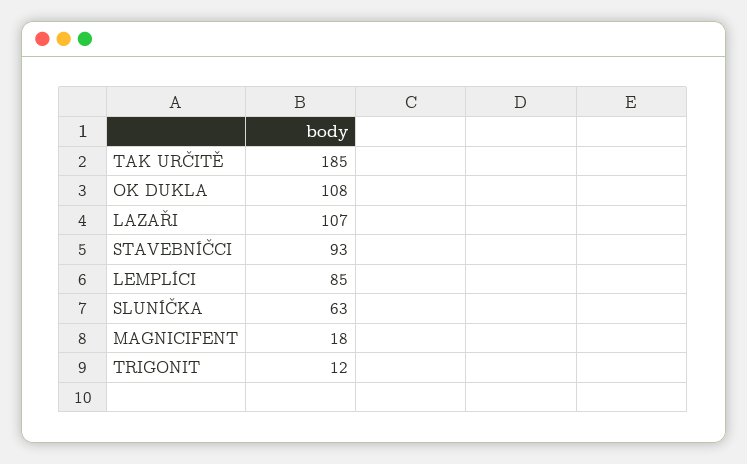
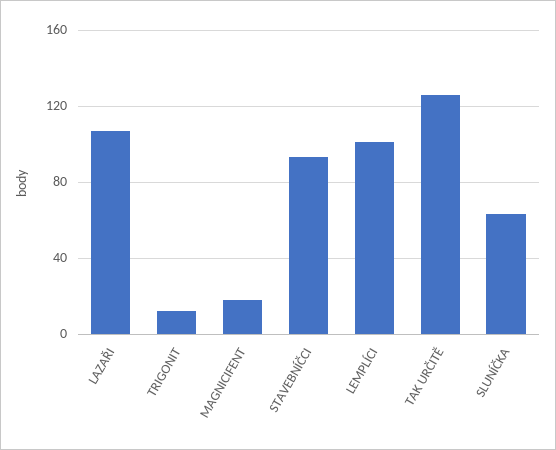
TAK URČITĚ: 185 -> 125
OK DUKLA: 108 -> none
LEMPLÍCI: 85 -> 100

